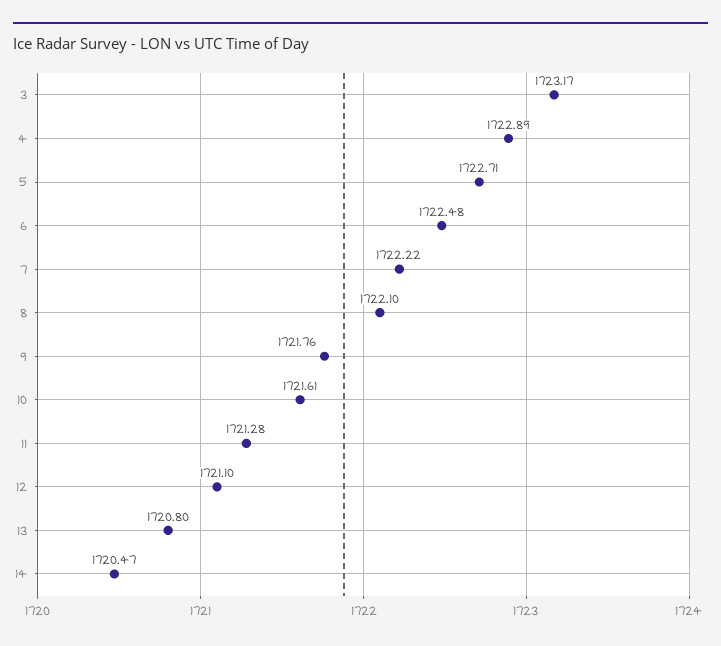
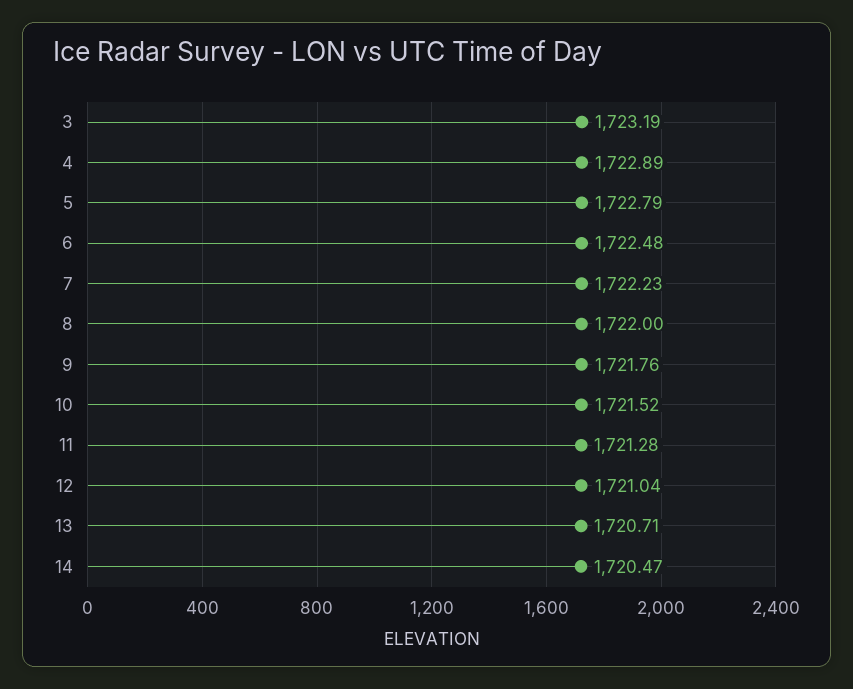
3: 1723.17 -> 1723.19
5: 1722.71 -> 1722.79
7: 1722.22 -> 1722.23
8: 1722.1 -> 1722
10: 1721.61 -> 1721.52
12: 1721.1 -> 1721.04
13: 1720.8 -> 1720.71

